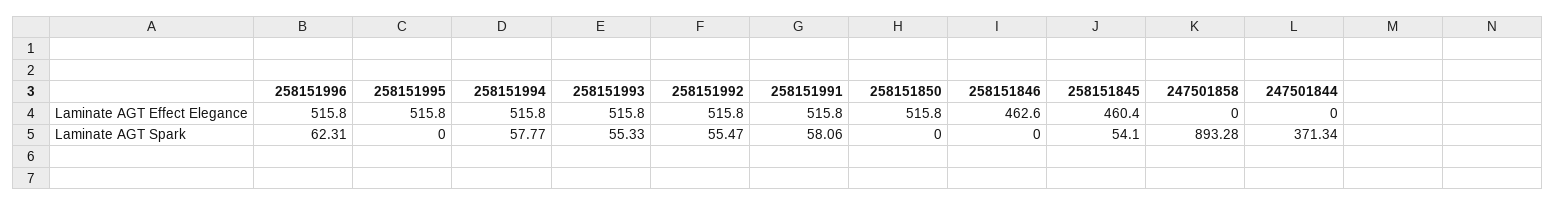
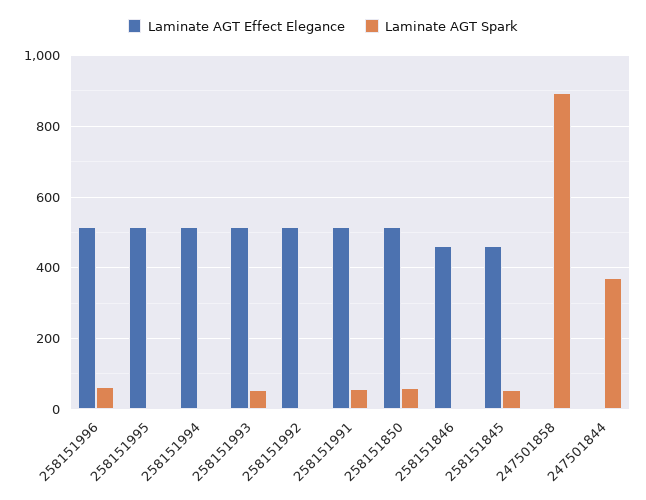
Laminate AGT Spark, 258151994: 57.77 -> 0
Laminate AGT Spark, 258151992: 55.47 -> 0
Laminate AGT Spark, 258151850: 0 -> 60

